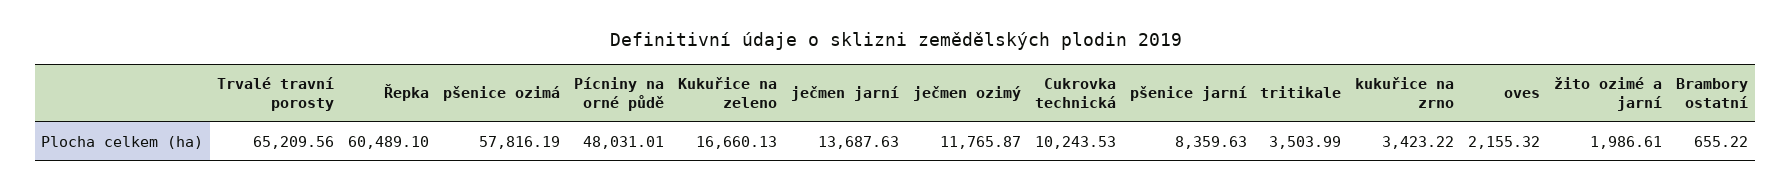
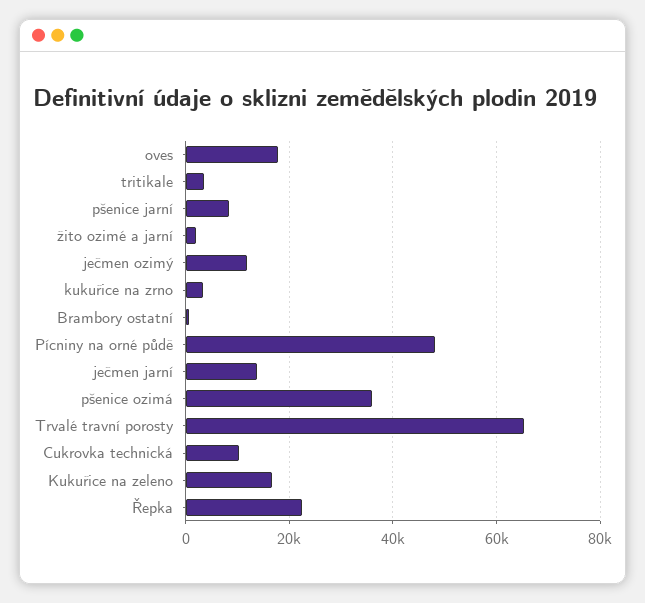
Řepka: 60489.1 -> 22000
pšenice ozimá: 57816.19 -> 36000
oves: 2155.32 -> 18000

